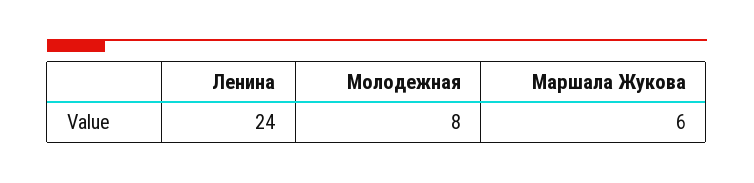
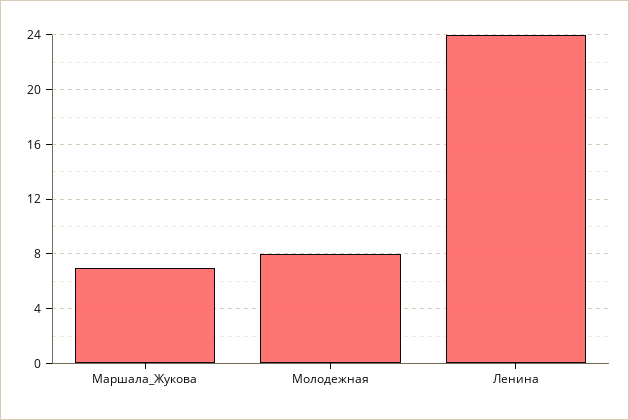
Маршала Жукова: 6 -> 7

